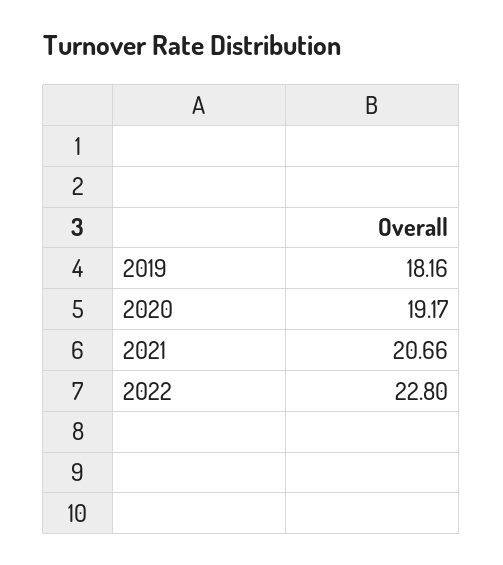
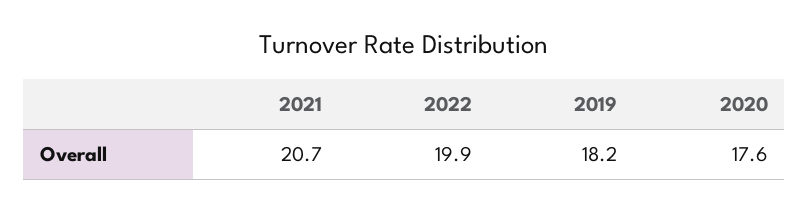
2020: 19.17 -> 17.6
2022: 22.8 -> 19.9

